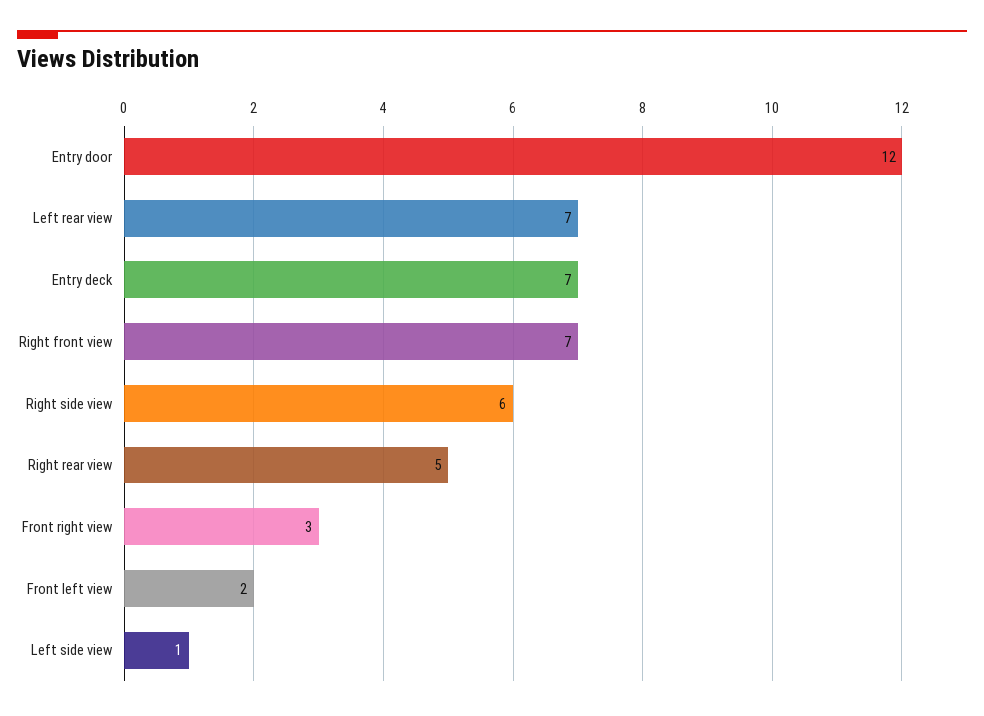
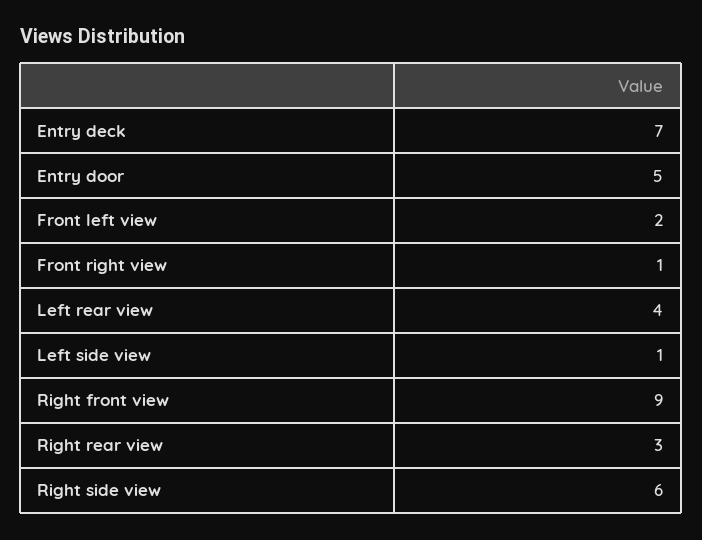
Entry door: 12 -> 5
Left rear view: 7 -> 4
Right front view: 7 -> 9
Right rear view: 5 -> 3
Front right view: 3 -> 1

